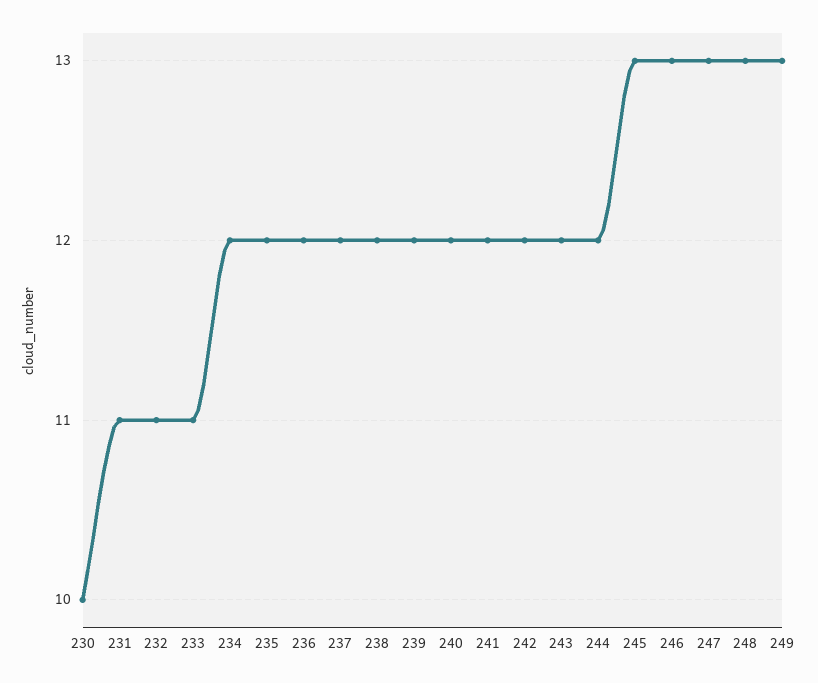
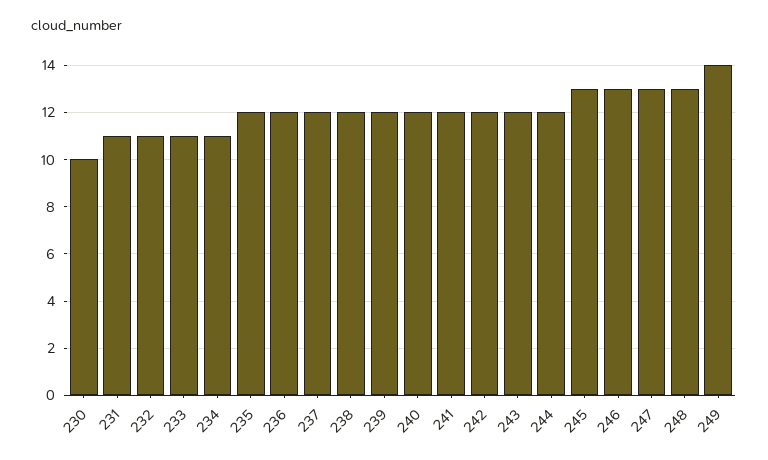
234: 12 -> 11
249: 13 -> 14

